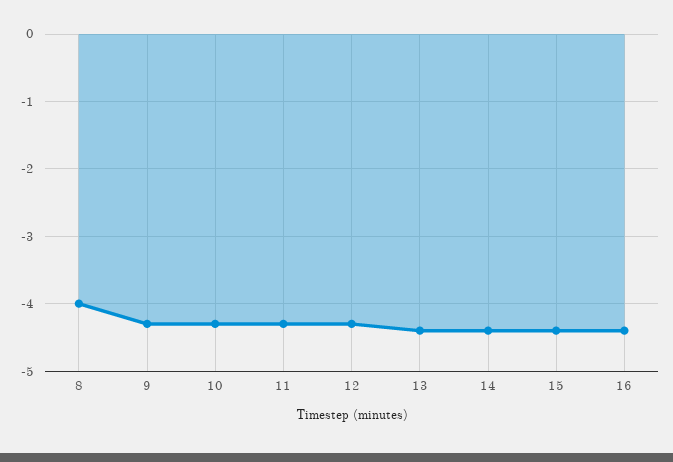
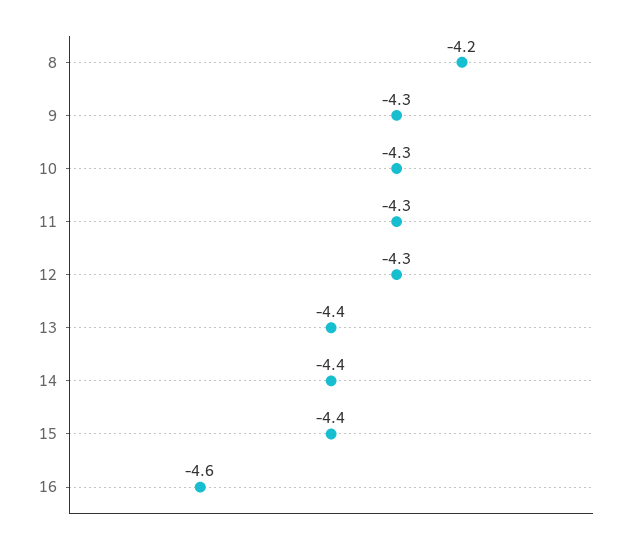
8: -4 -> -4.2
16: -4.4 -> -4.6

